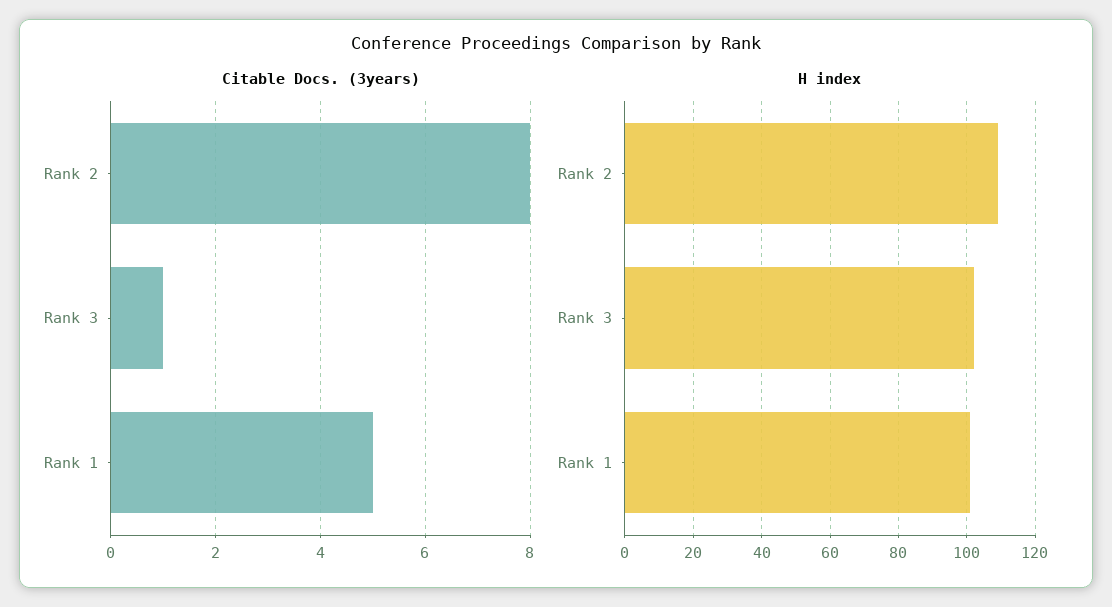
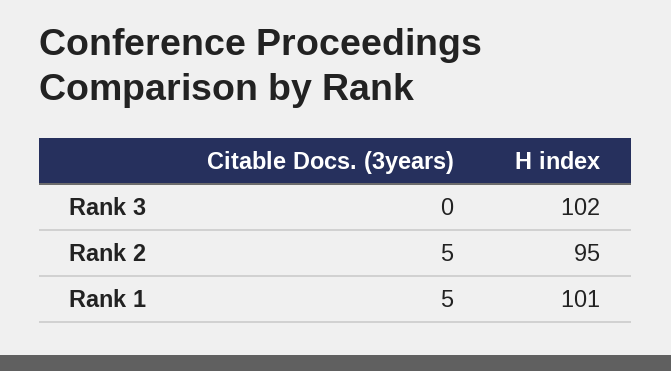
Citable Docs. (3years), Rank 2: 8 -> 5
Citable Docs. (3years), Rank 3: 1 -> 0
H index, Rank 2: 110 -> 95

